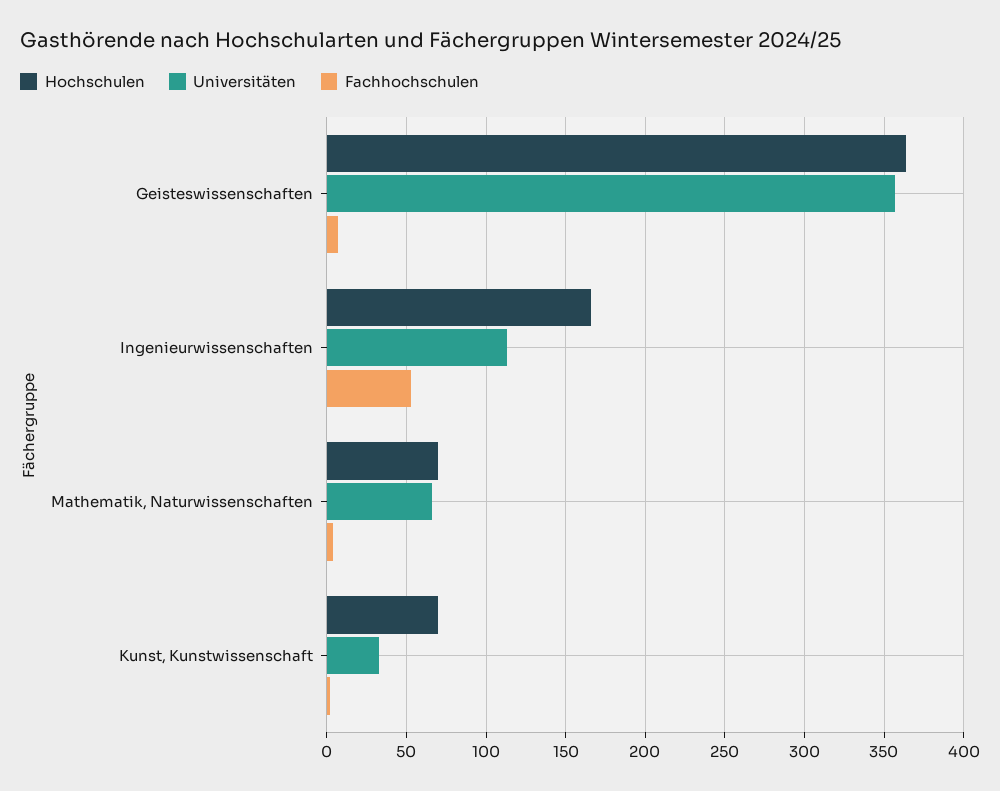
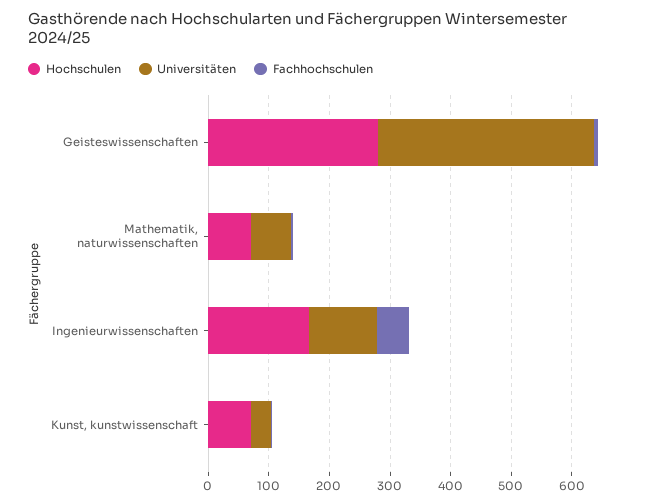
Hochschulen, Geisteswissenschaften: 365 -> 280

